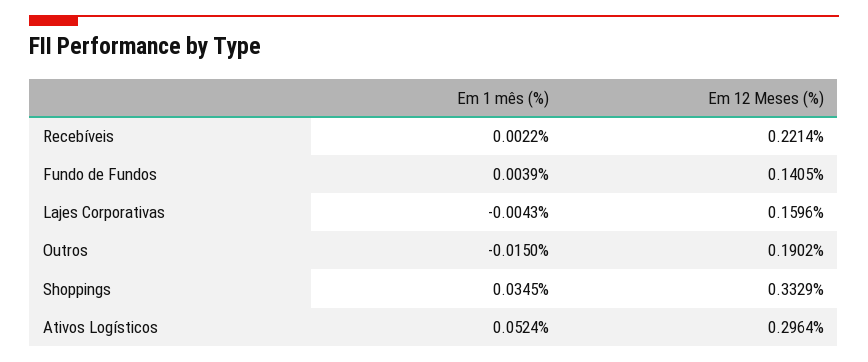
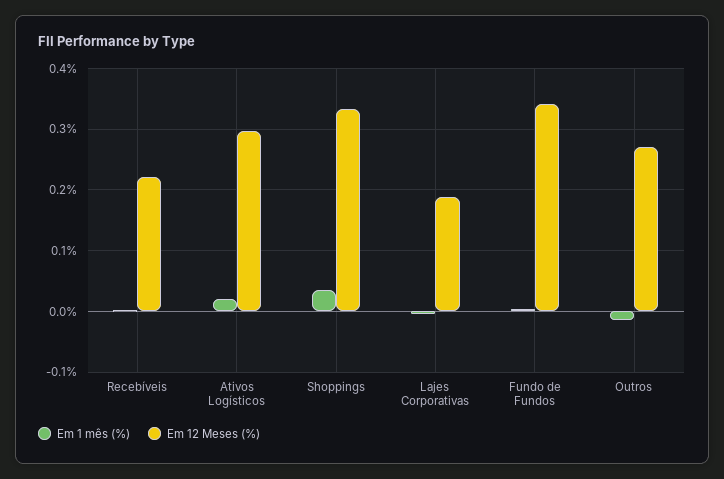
Em 12 Meses (%), Fundo de Fundos: 0.1405 -> 0.34
Em 12 Meses (%), Lajes Corporativas: 0.1596 -> 0.19
Em 12 Meses (%), Outros: 0.1902 -> 0.27
Em 1 mês (%), Ativos Logísticos: 0.0524 -> 0.02

